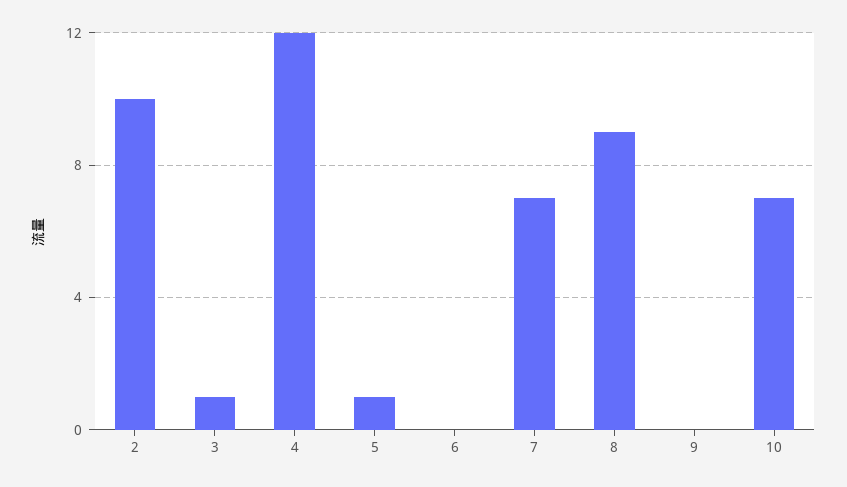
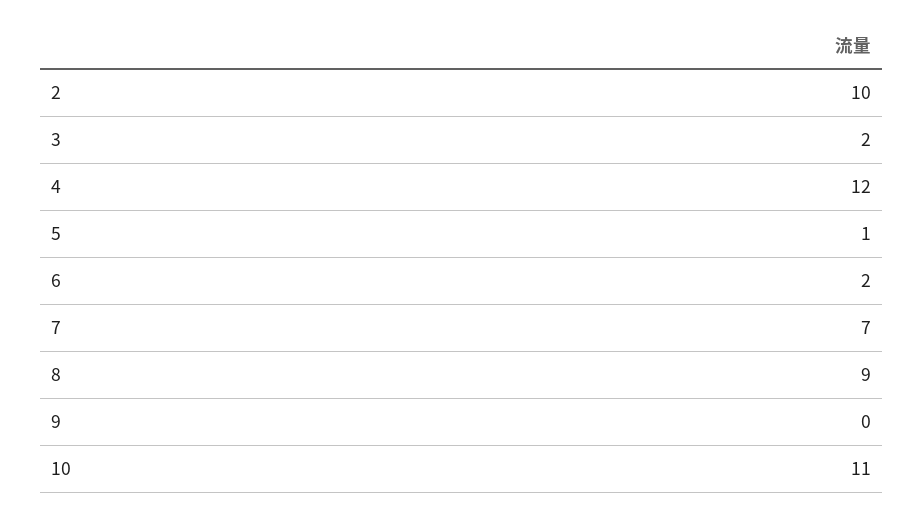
3: 1 -> 2
6: 0 -> 2
10: 7 -> 11

